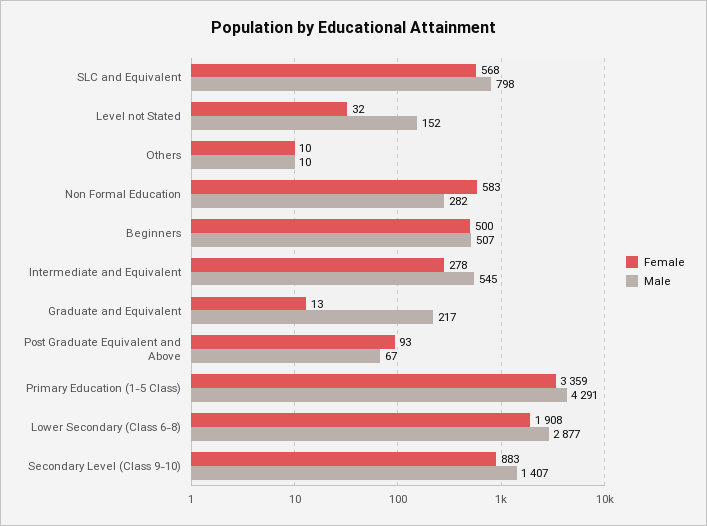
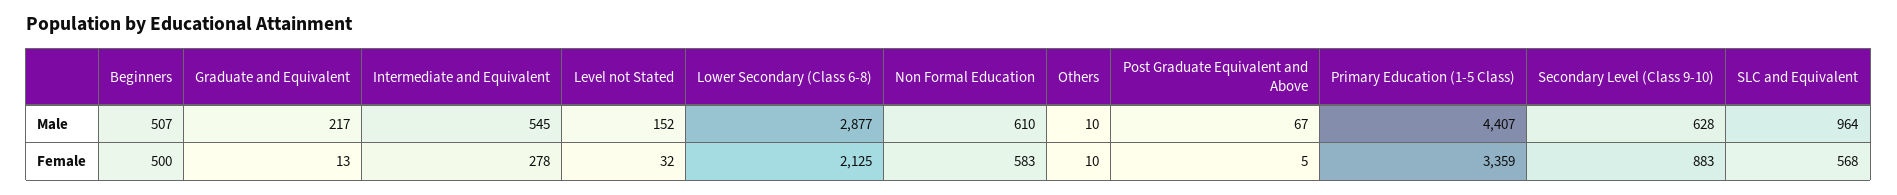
Male, SLC and Equivalent: 798 -> 964
Male, Non Formal Education: 282 -> 610
Female, Post Graduate Equivalent and Above: 93 -> 5
Male, Primary Education (1-5 Class): 4291 -> 4407
Female, Lower Secondary (Class 6-8): 1908 -> 2125
Male, Secondary Level (Class 9-10): 1407 -> 628

